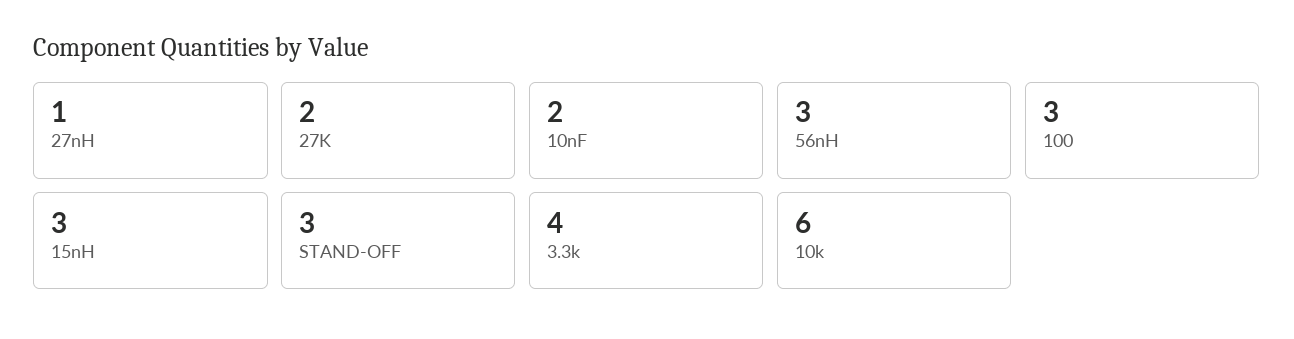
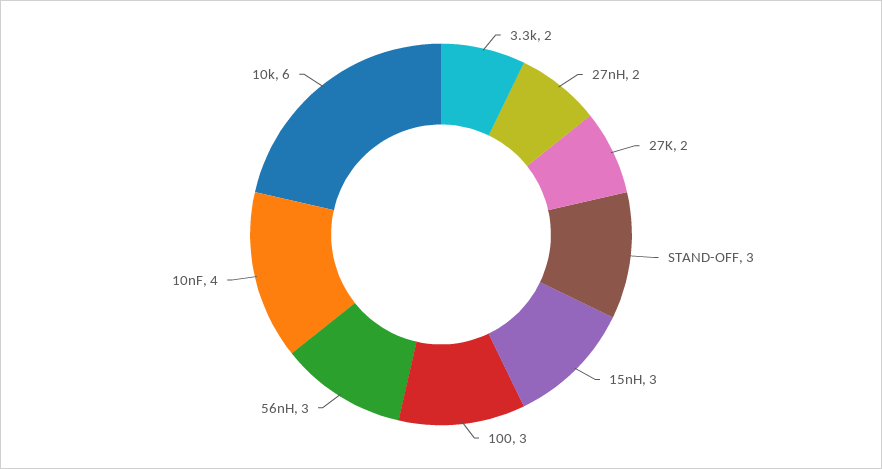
27nH: 1 -> 2
10nF: 2 -> 4
3.3k: 4 -> 2

